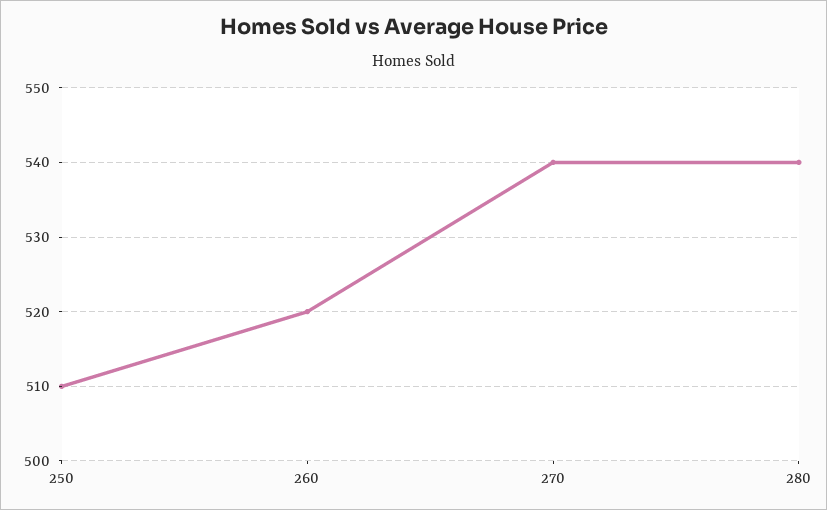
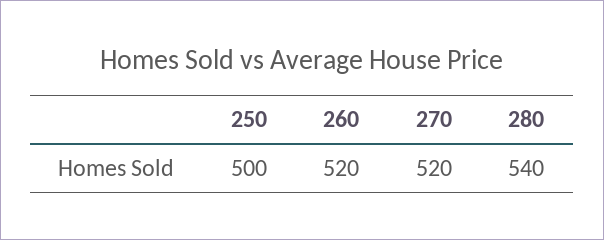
250: 510 -> 500
270: 540 -> 520

